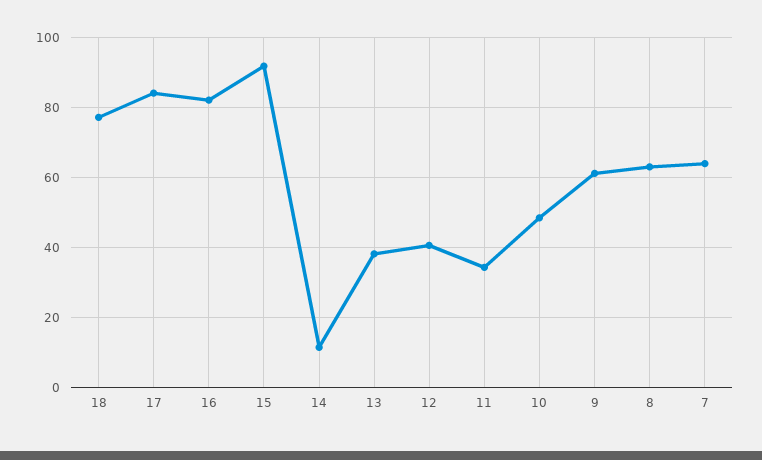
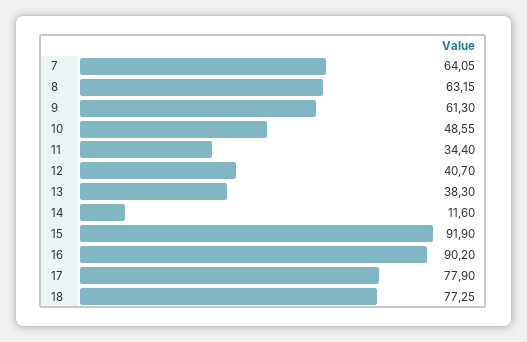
17: 84 -> 77.9
16: 82 -> 90.2

